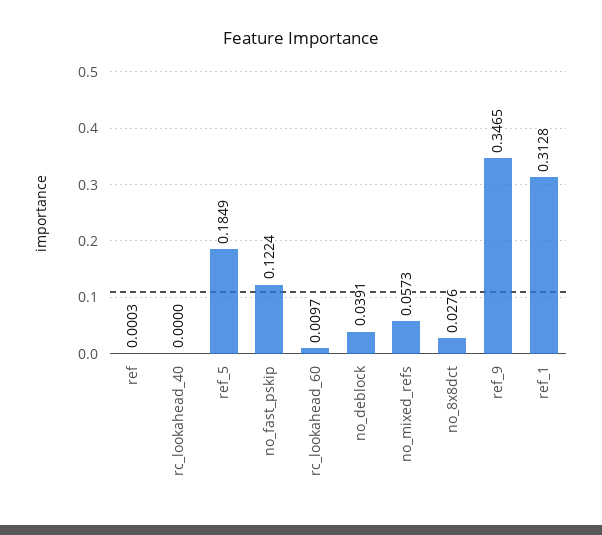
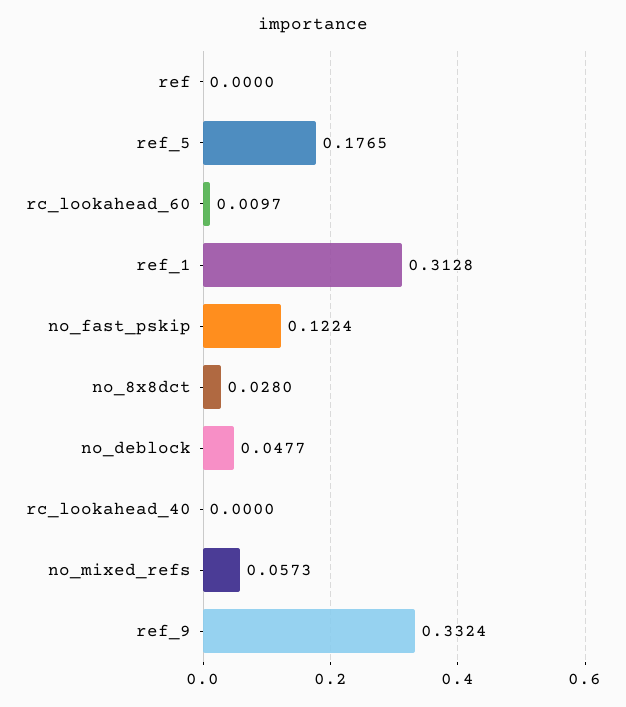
ref: 0.0003 -> 0
ref_5: 0.1849 -> 0.1765
no_deblock: 0.0391 -> 0.0477
no_8x8dct: 0.0276 -> 0.028
ref_9: 0.3465 -> 0.3324

